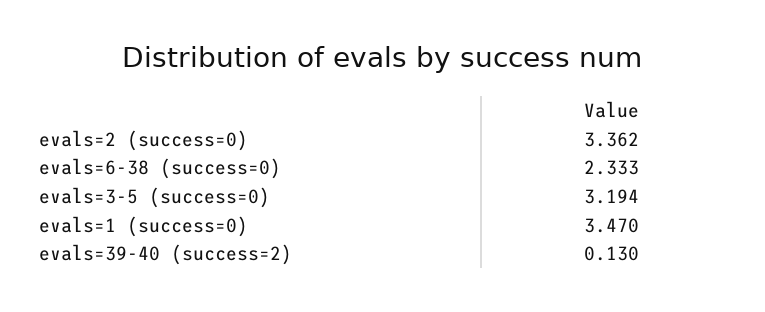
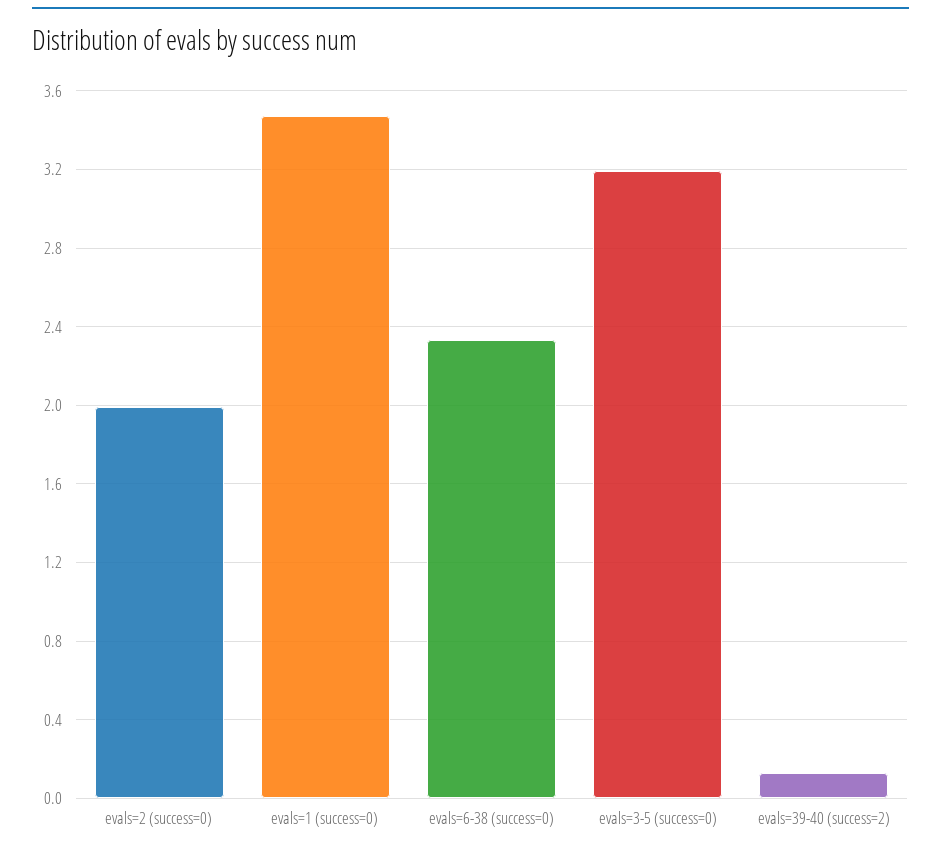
evals=2 (success=0): 3.362 -> 2

